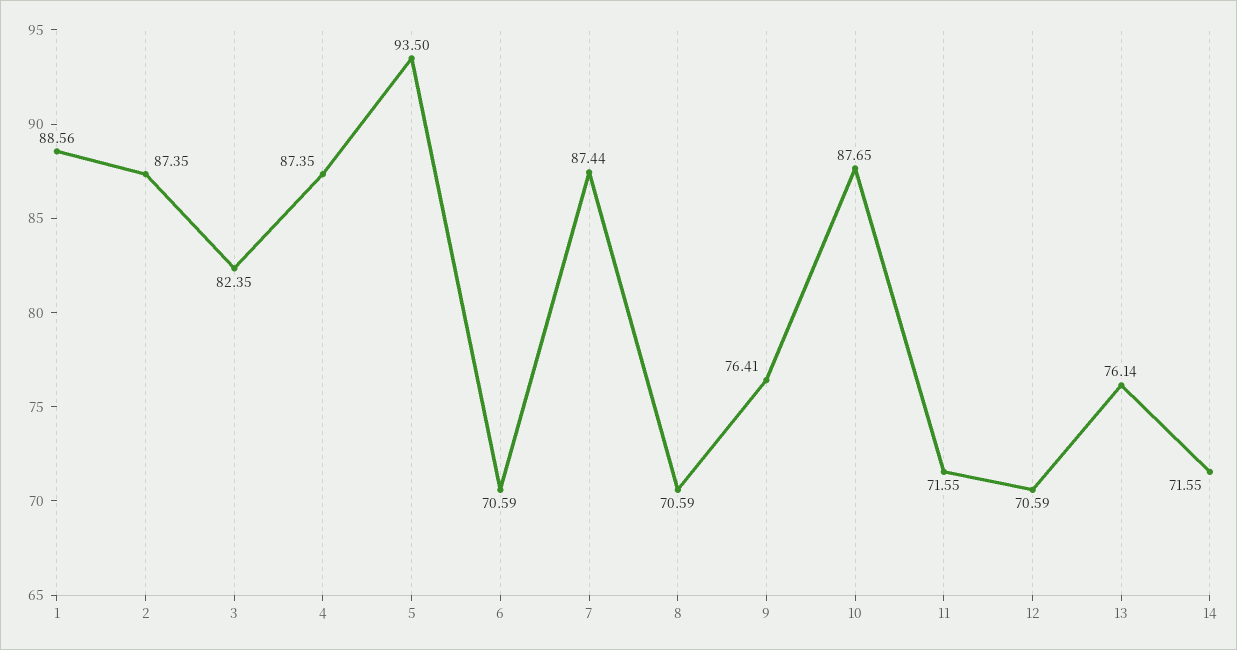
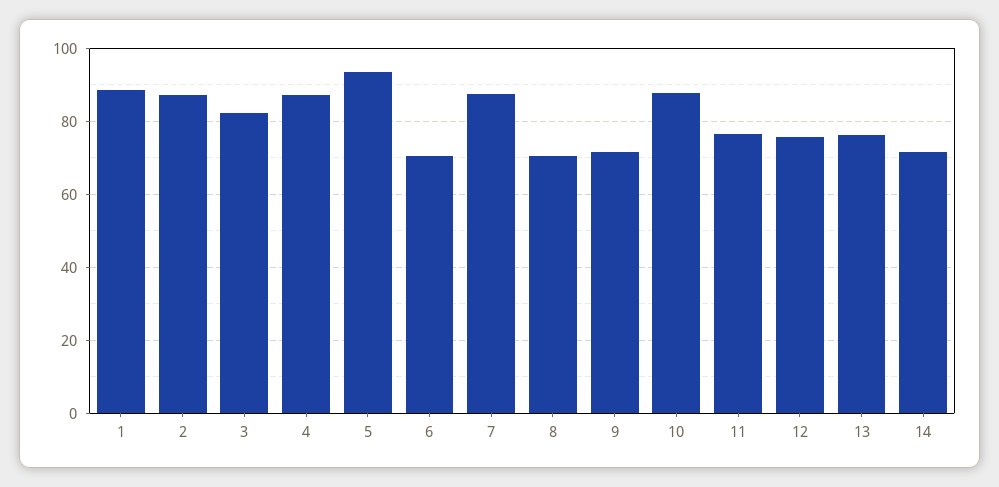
9: 76.41 -> 72
11: 71.55 -> 76
12: 70.59 -> 76

